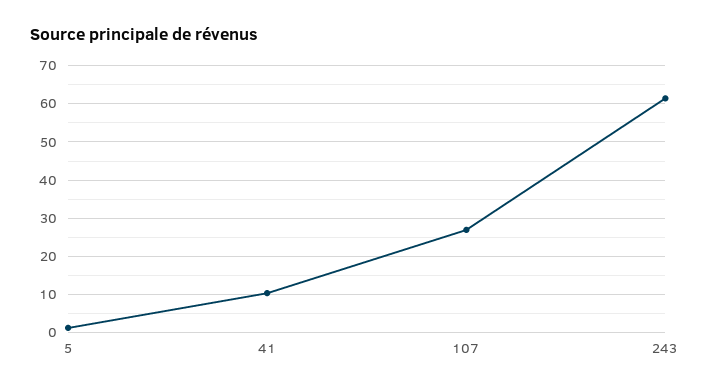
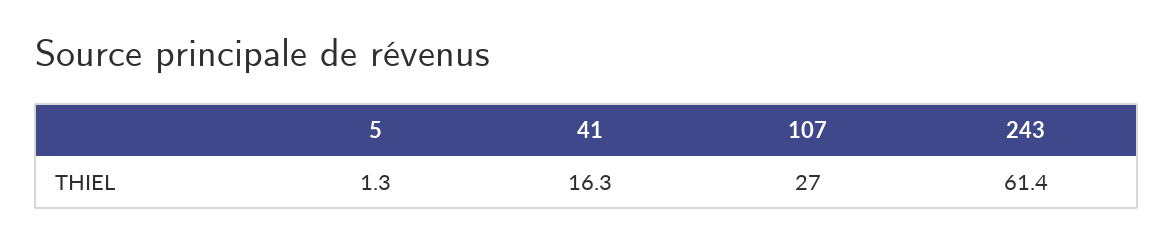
41: 10 -> 16.3

